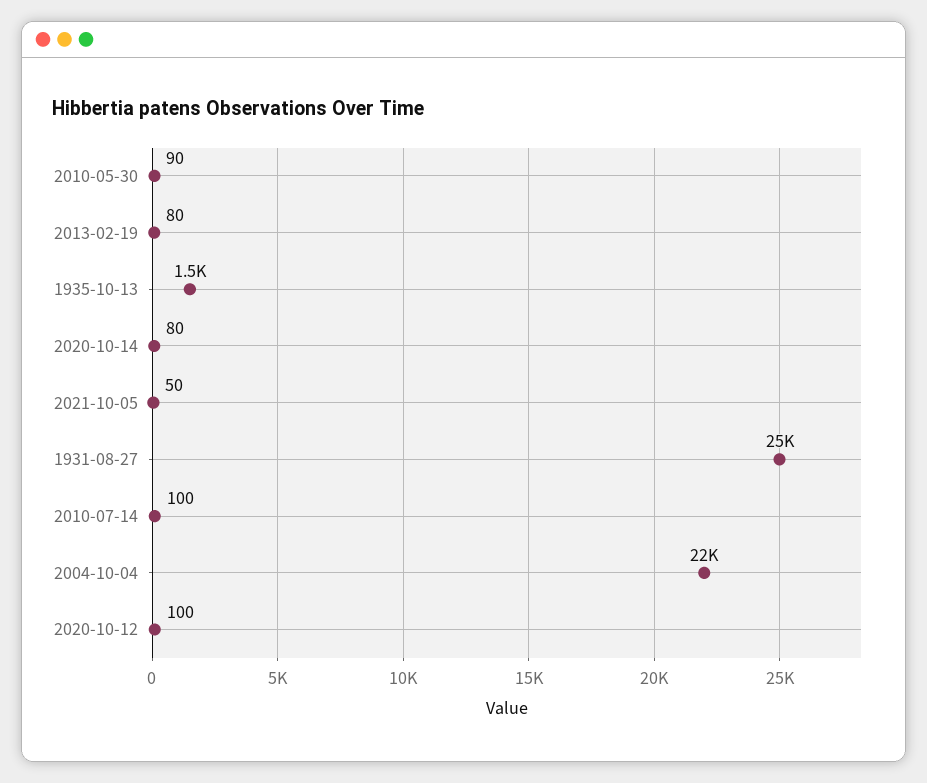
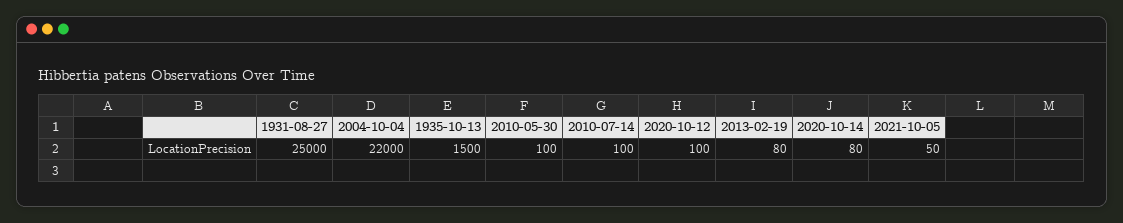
2010-05-30: 90 -> 100

